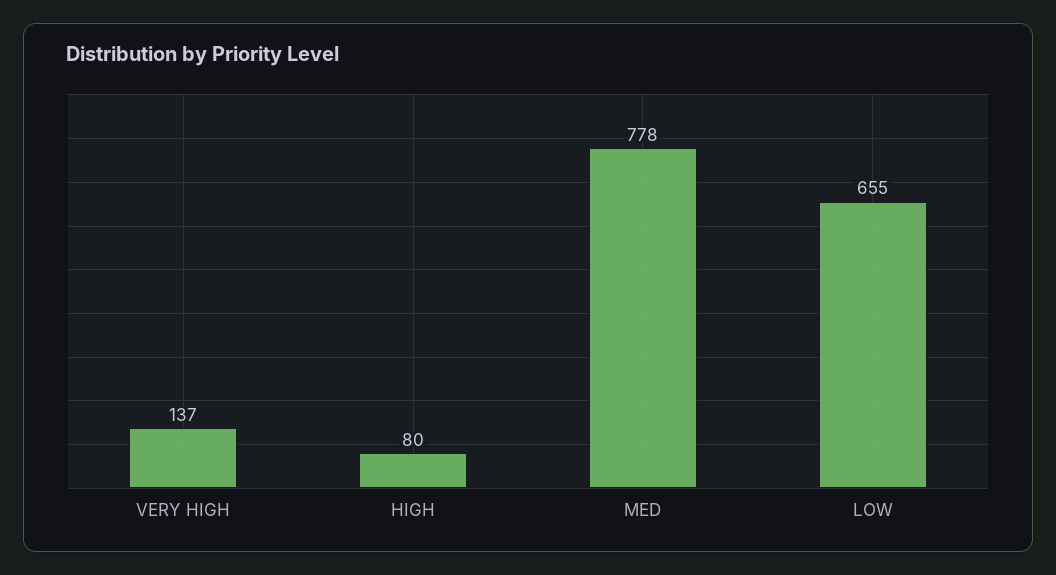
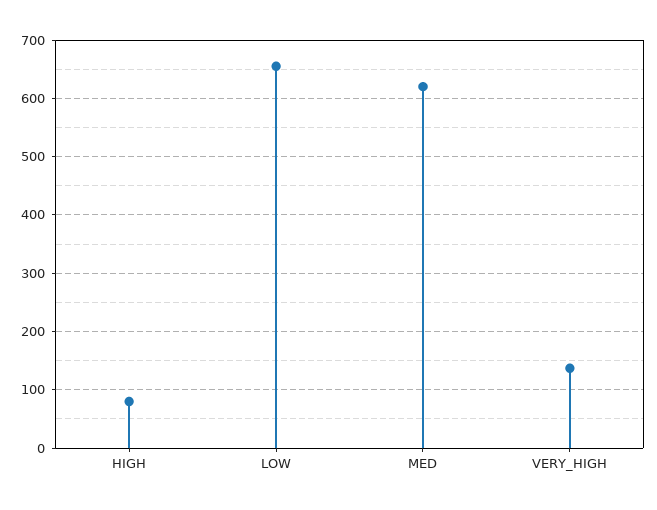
MED: 778 -> 620

